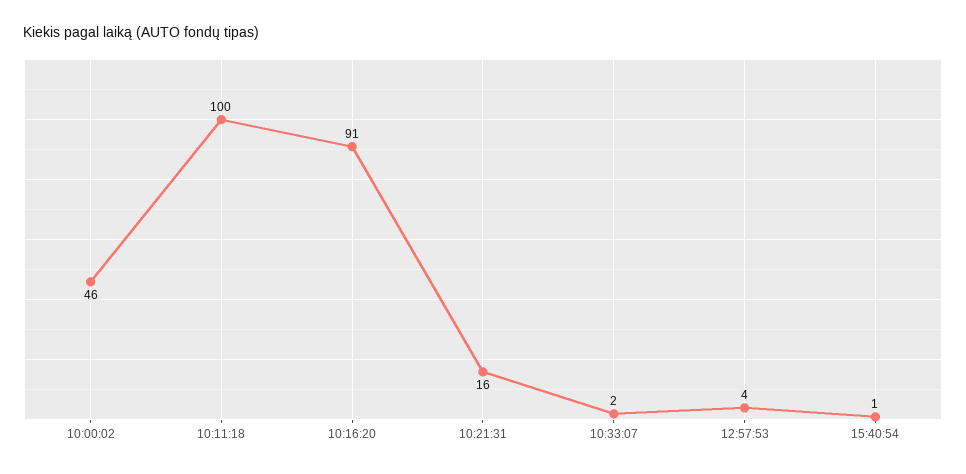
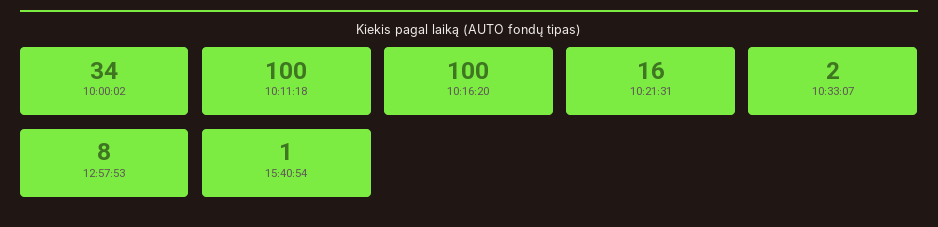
10:00:02: 46 -> 34
10:16:20: 91 -> 100
12:57:53: 4 -> 8

